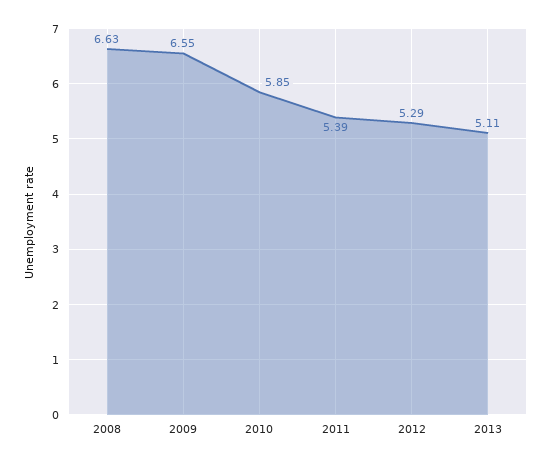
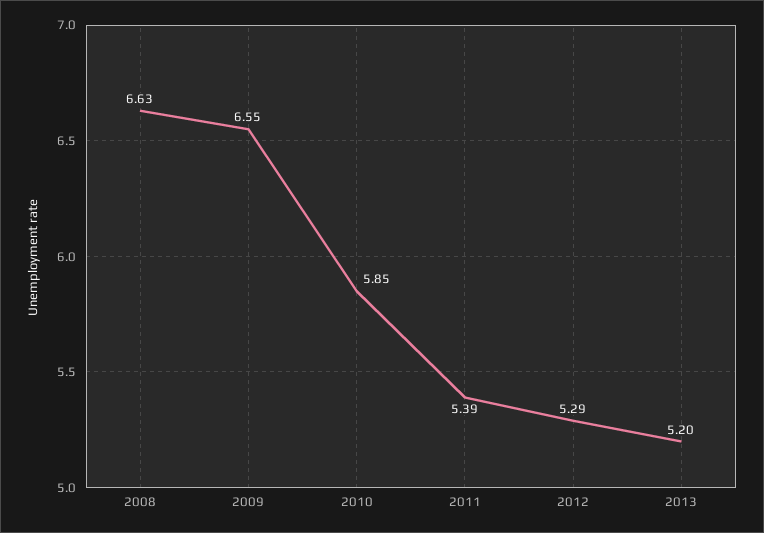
2013: 5.11 -> 5.2

